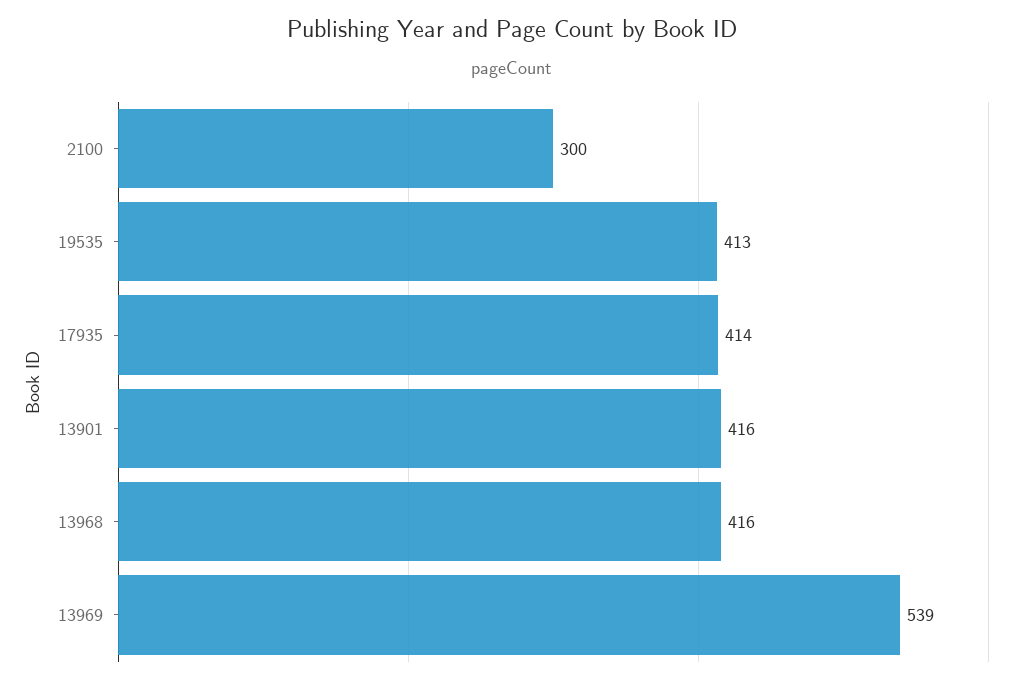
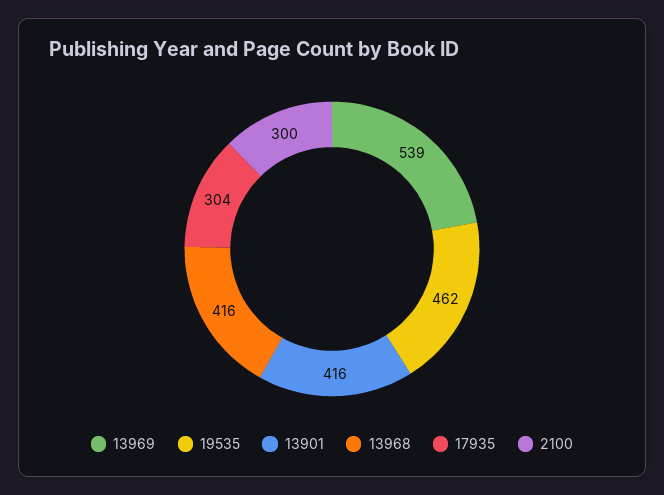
19535: 413 -> 462
17935: 414 -> 304

